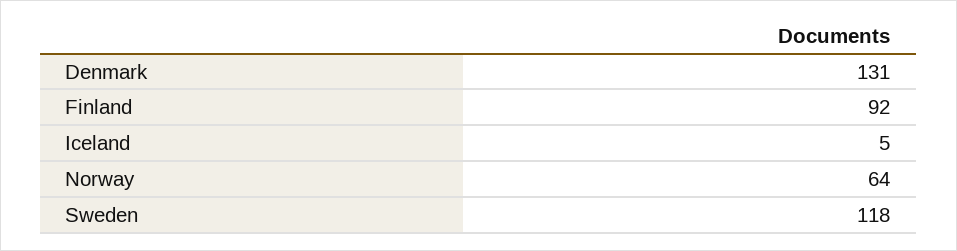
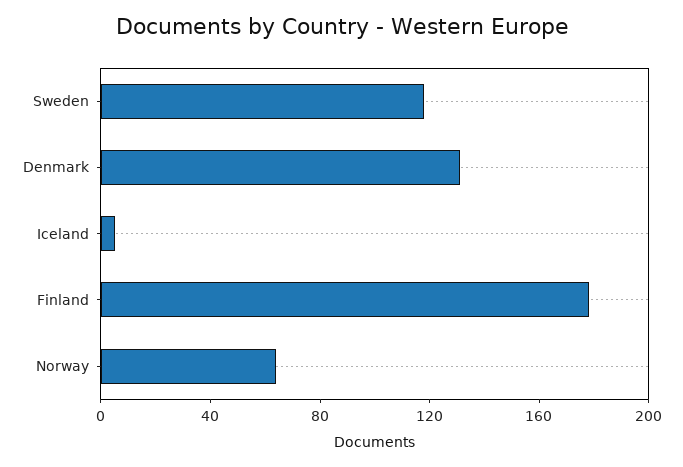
Finland: 92 -> 180

